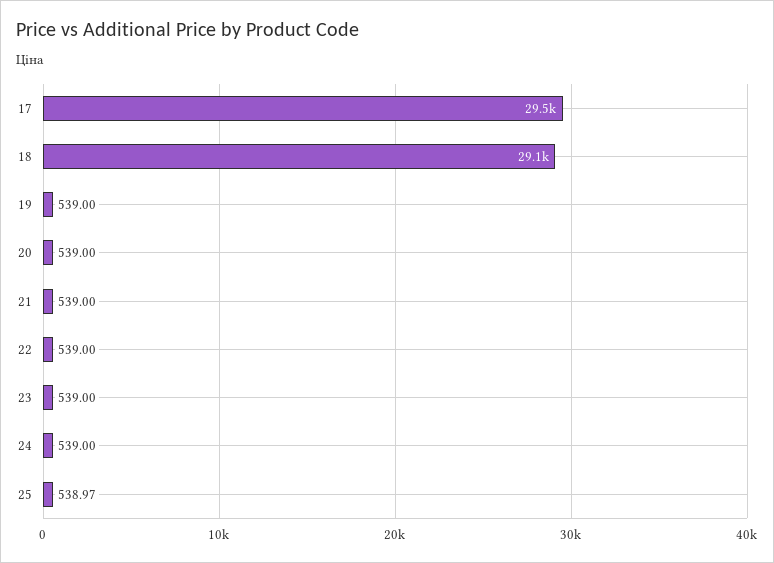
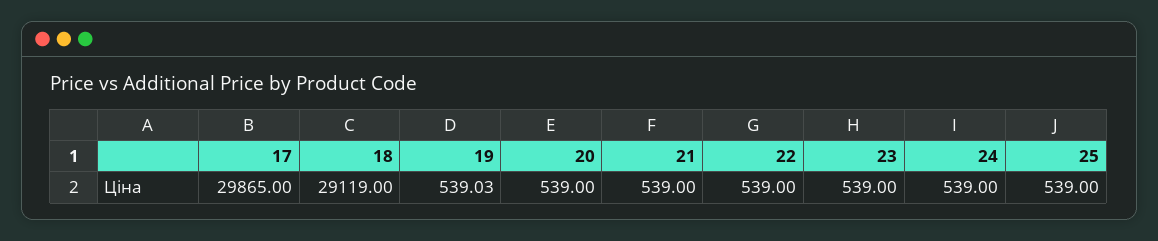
17: 29500 -> 29865
19: 539 -> 539.03
25: 538.97 -> 539

